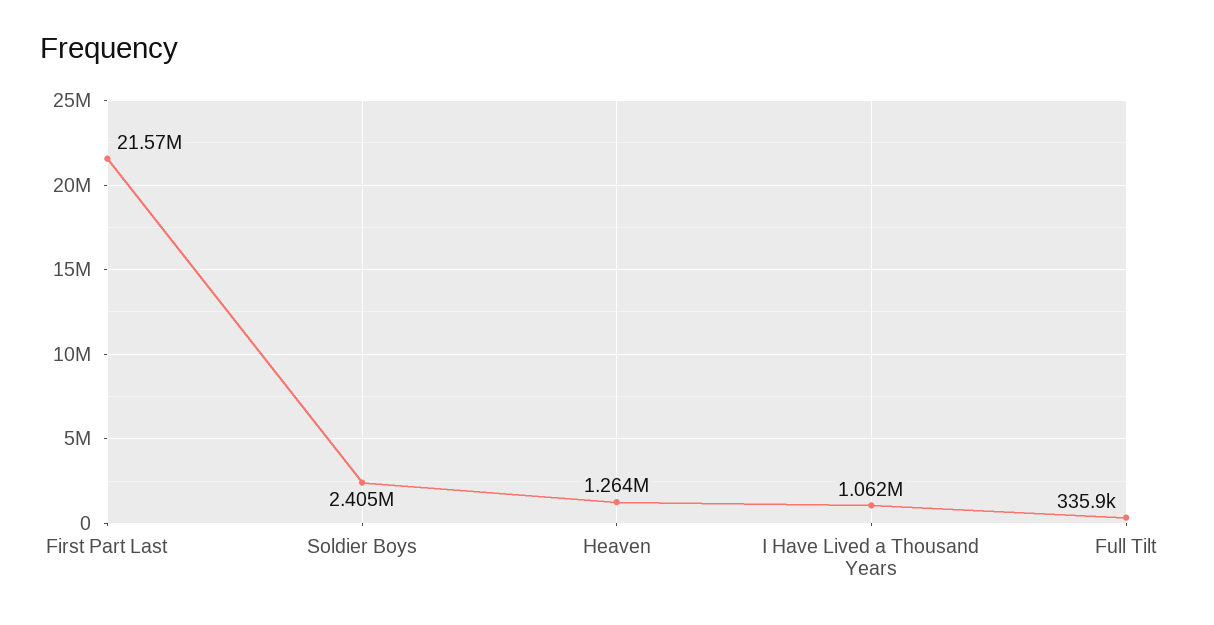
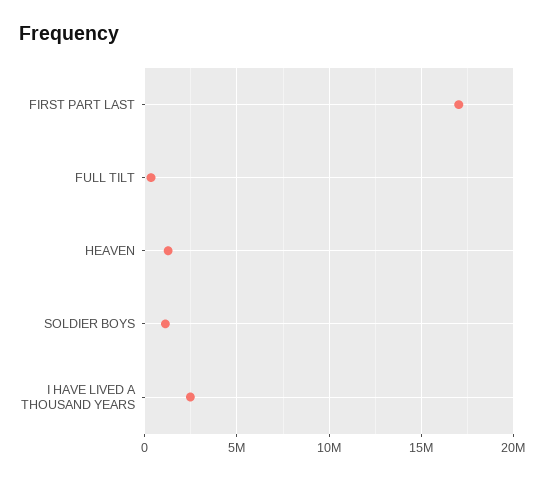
First Part Last: 21570000 -> 17000000
Soldier Boys: 2405000 -> 1000000
I Have Lived a Thousand Years: 1062000 -> 2500000

